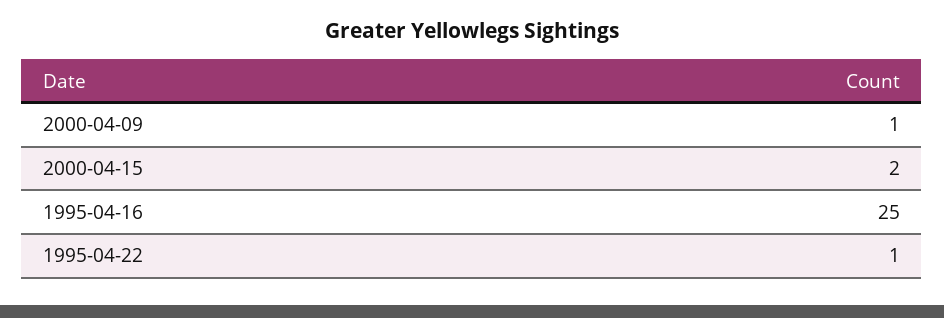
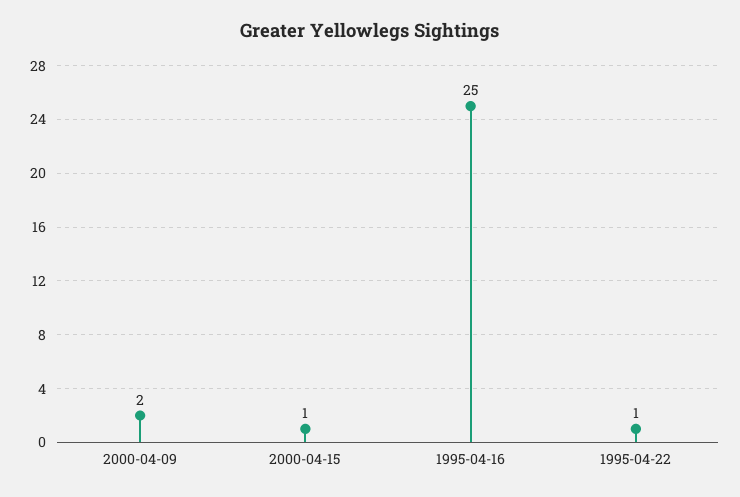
2000-04-09: 1 -> 2
2000-04-15: 2 -> 1

